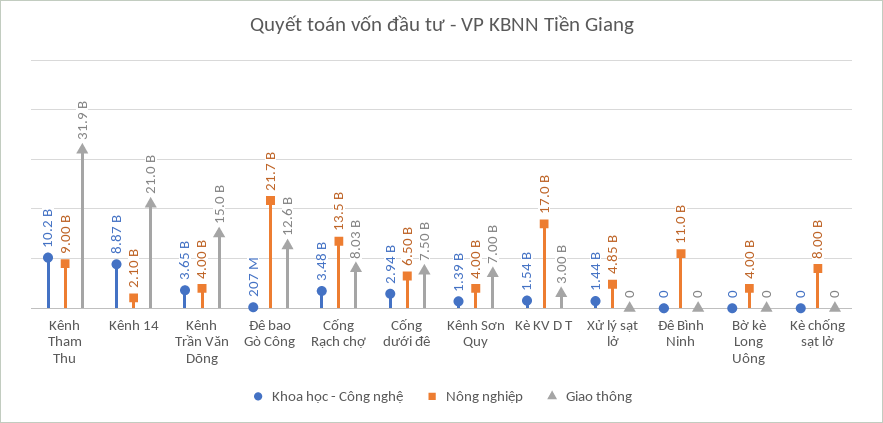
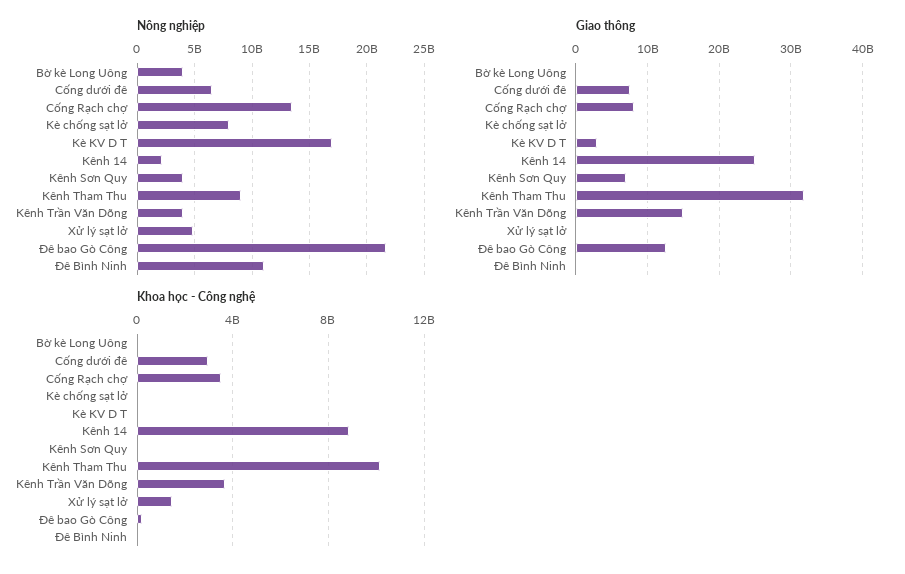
Giao thông, Kênh 14: 21000000000 -> 25000000000
Khoa học - Công nghệ, Kênh Sơn Quy: 1390000000 -> 0
Khoa học - Công nghệ, Kè KV D T: 1540000000 -> 0

